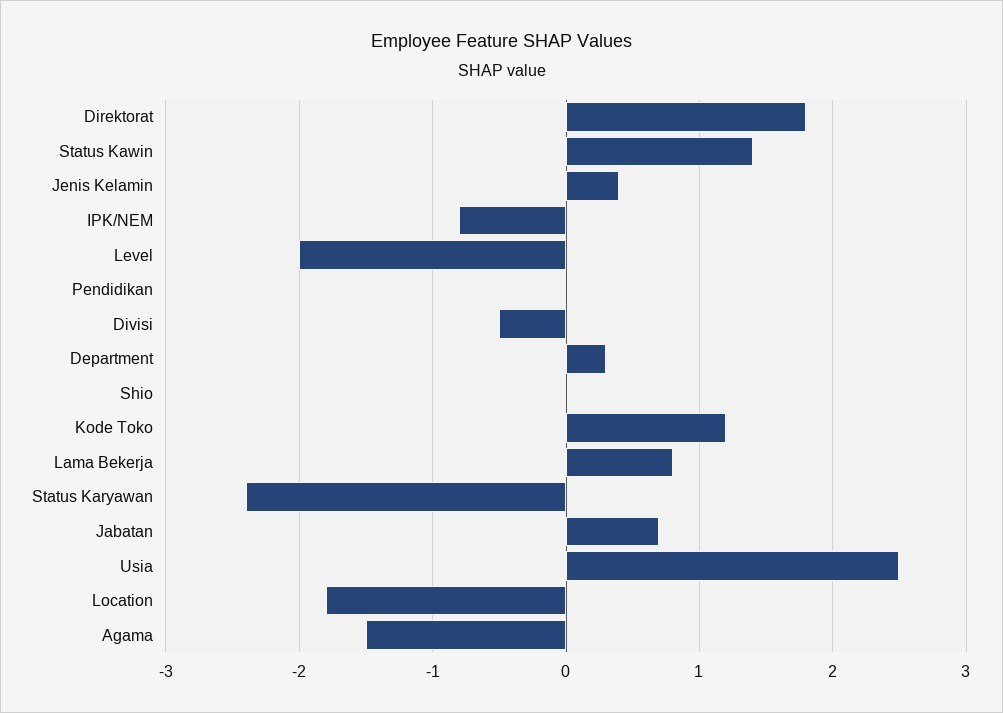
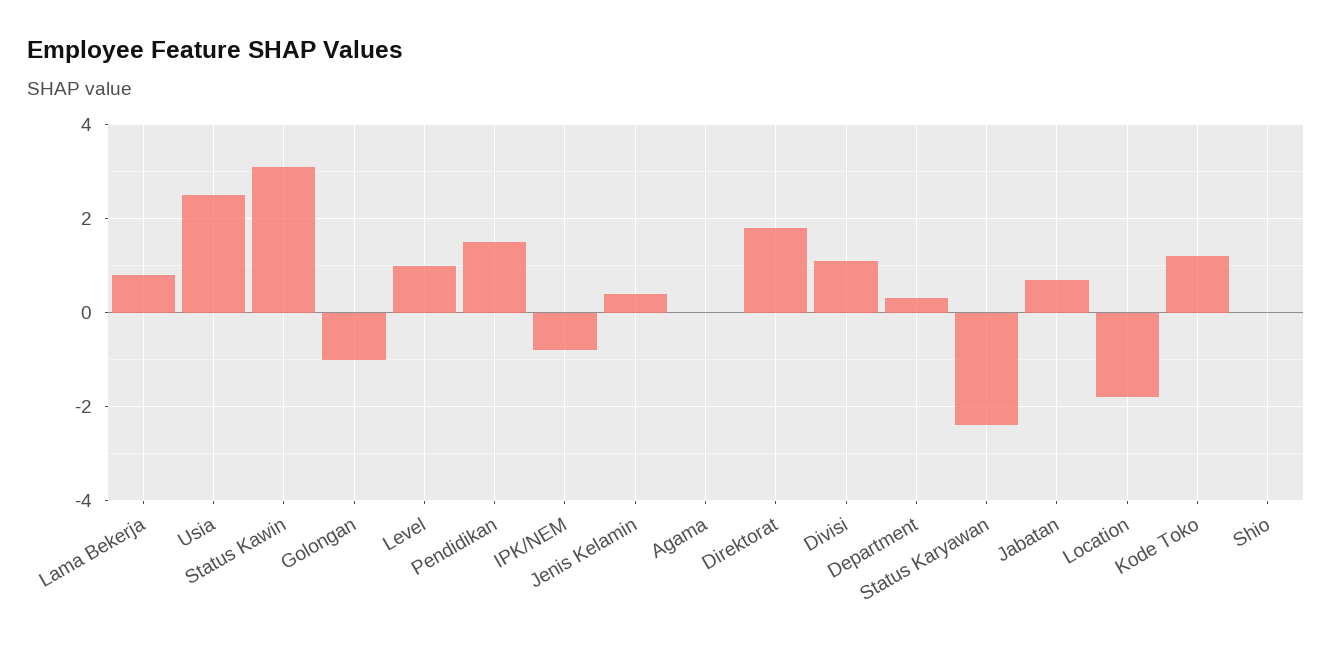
Status Kawin: 1.4 -> 3
Level: -2 -> 1
Pendidikan: 0 -> 1.5
Divisi: -0.5 -> 1
Agama: -1.5 -> 0
Golongan: none -> -1

